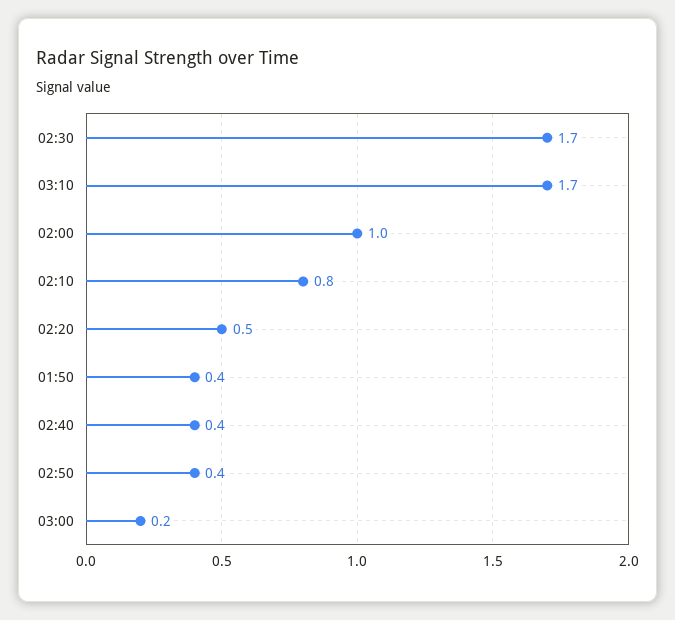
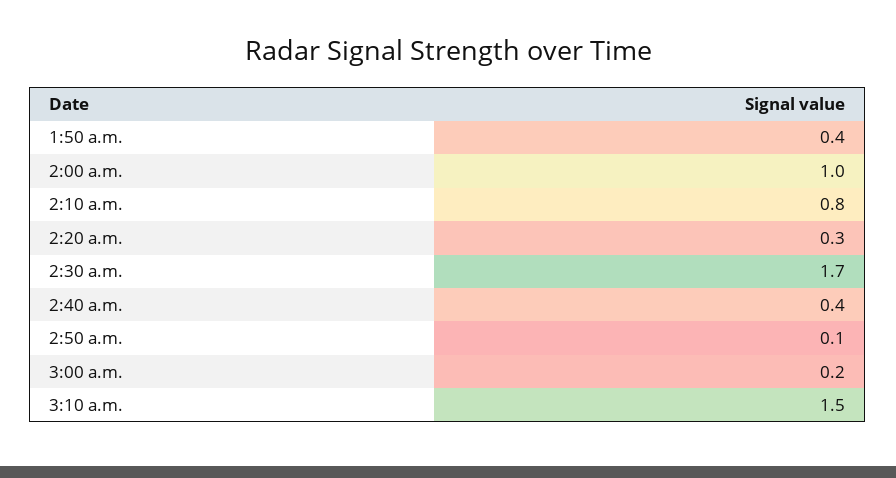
03:10: 1.7 -> 1.5
02:20: 0.5 -> 0.3
02:50: 0.4 -> 0.1

